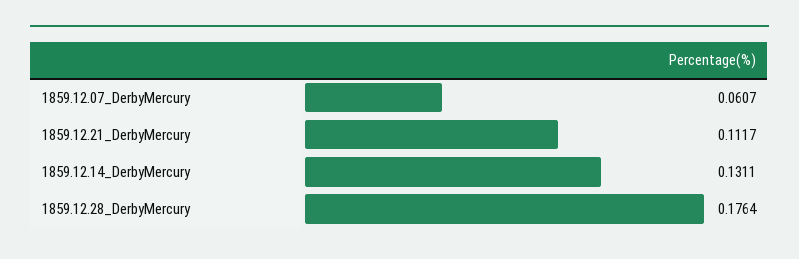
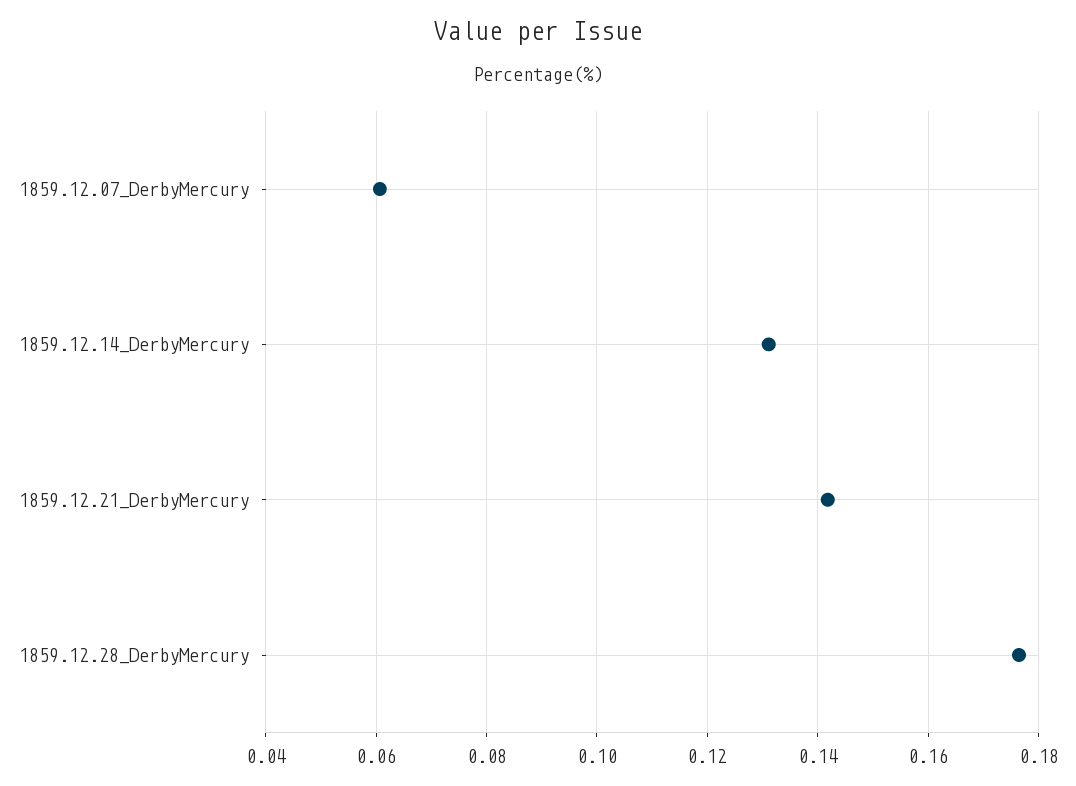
1859.12.21_DerbyMercury: 0.1117 -> 0.142

